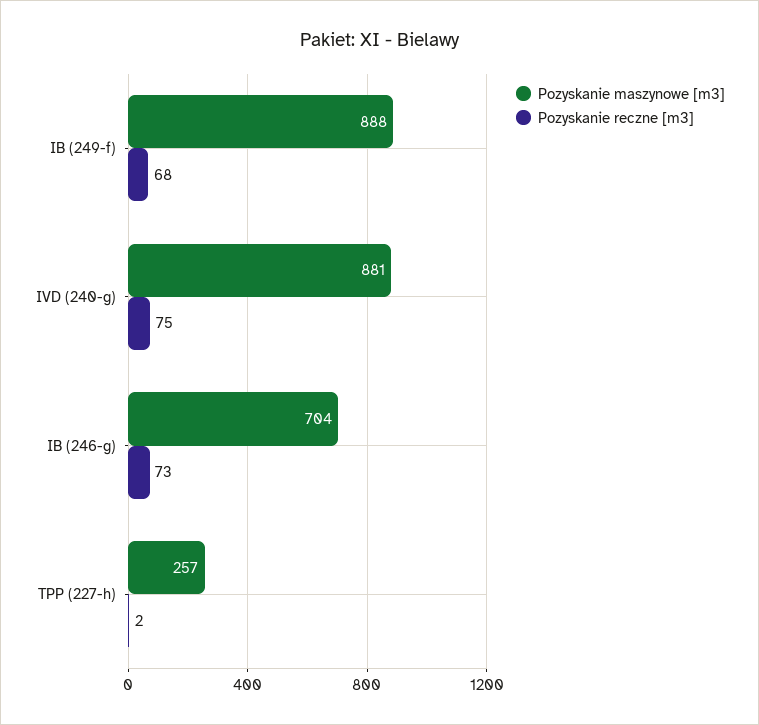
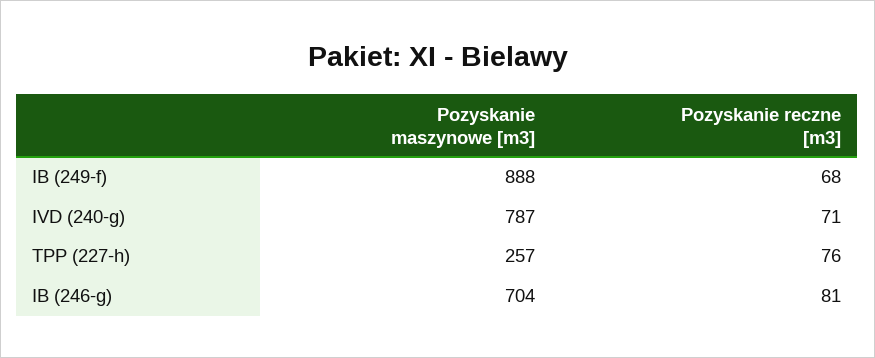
Pozyskanie maszynowe [m3], IVD (240-g): 881 -> 787
Pozyskanie reczne [m3], IVD (240-g): 75 -> 71
Pozyskanie reczne [m3], IB (246-g): 73 -> 81
Pozyskanie reczne [m3], TPP (227-h): 2 -> 76

